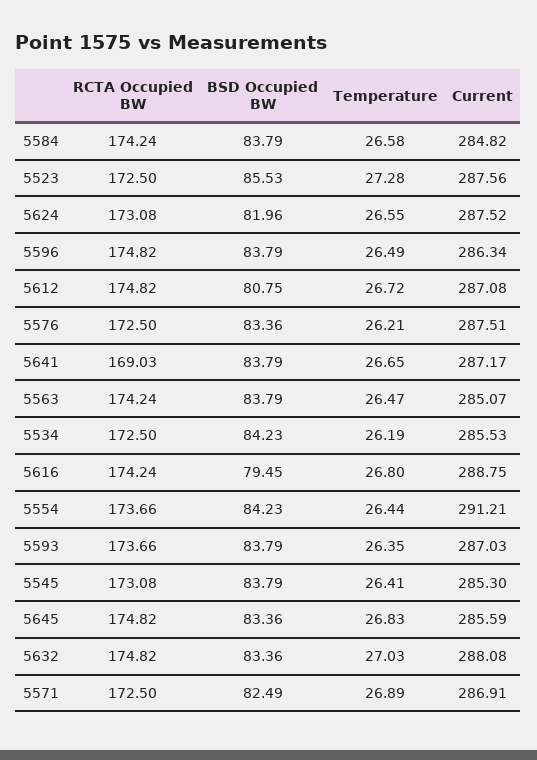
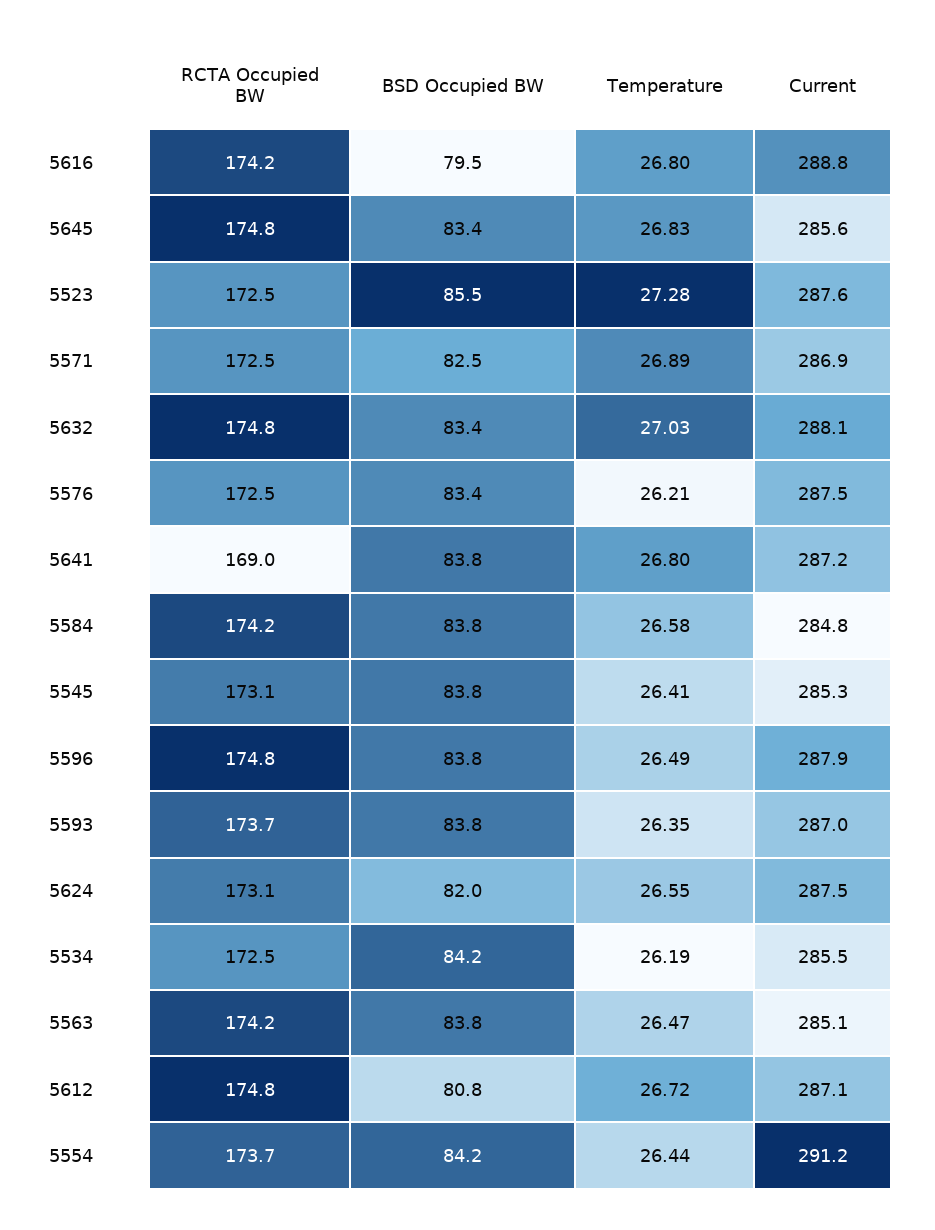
Current, 5596: 286.34 -> 287.9
Temperature, 5641: 26.65 -> 26.8

